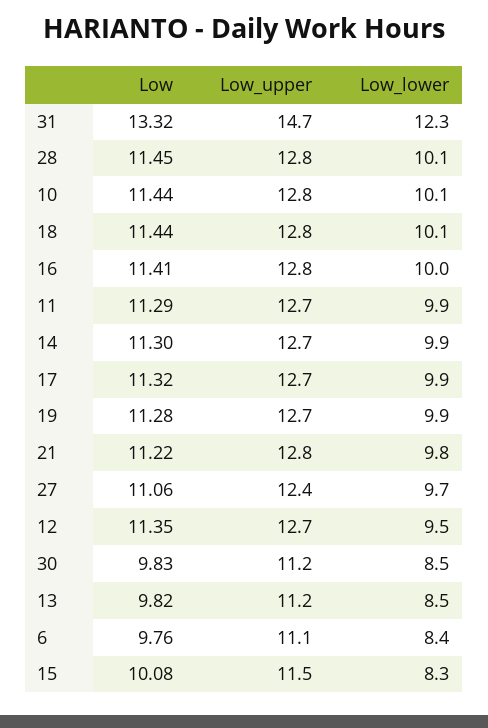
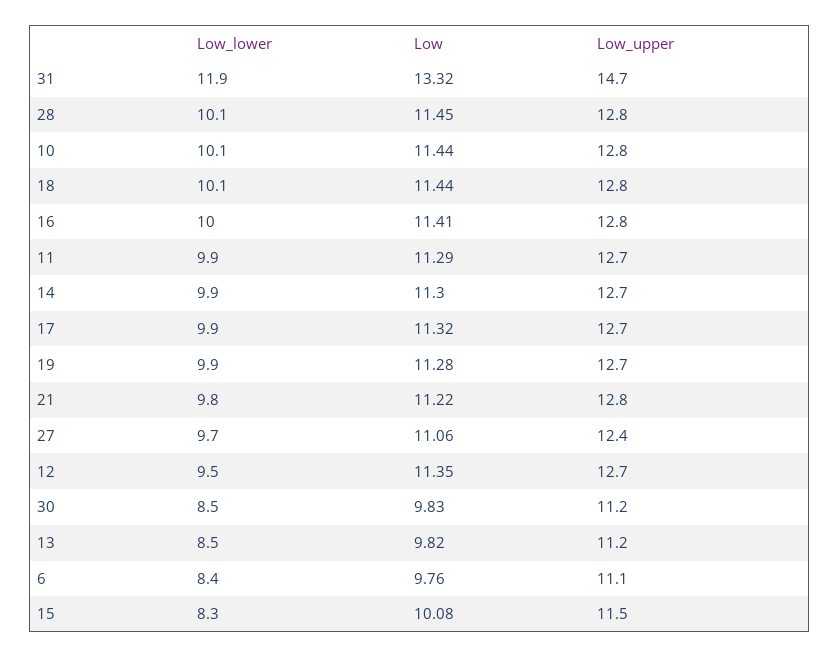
Low_lower, 31: 12.3 -> 11.9

